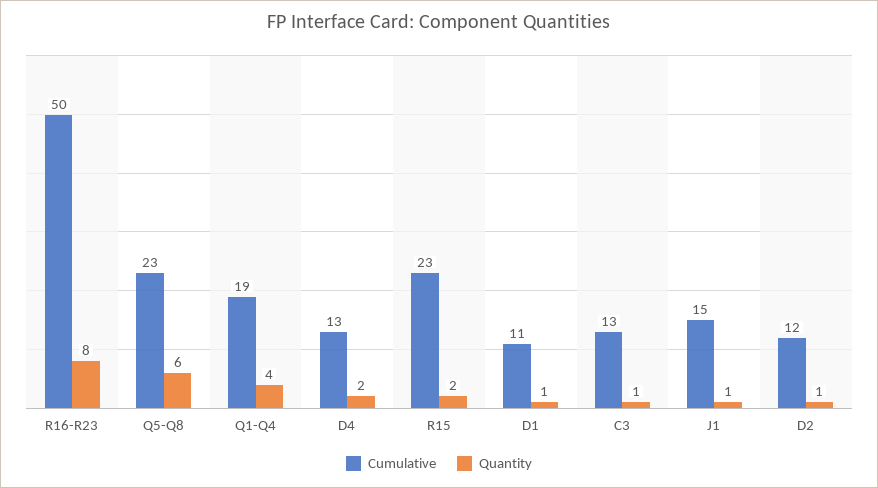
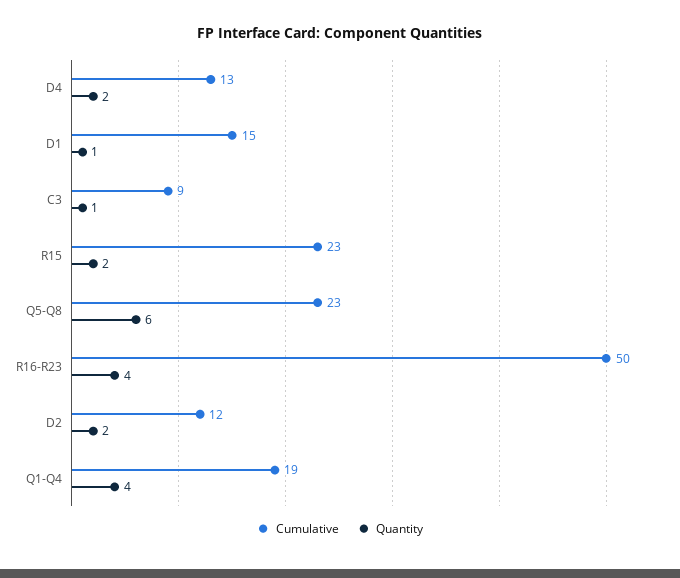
Quantity, R16-R23: 8 -> 4
Cumulative, D1: 11 -> 15
Cumulative, C3: 13 -> 9
Cumulative, J1: 15 -> none
Quantity, J1: 1 -> none
Quantity, D2: 1 -> 2

